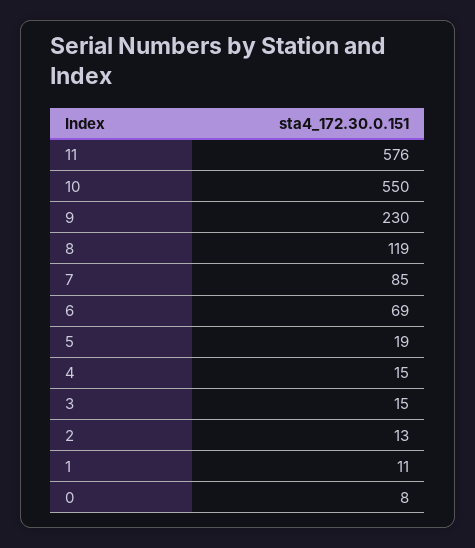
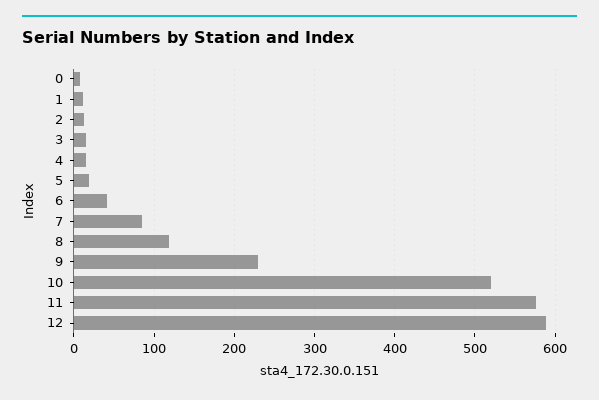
10: 550 -> 520
6: 69 -> 40
12: none -> 590

